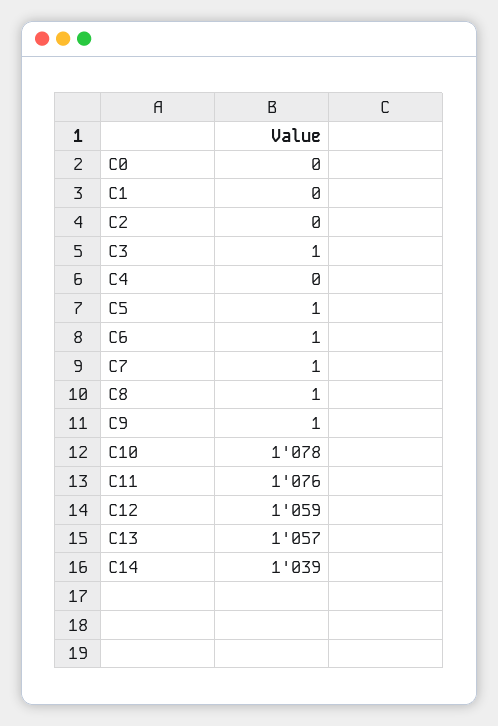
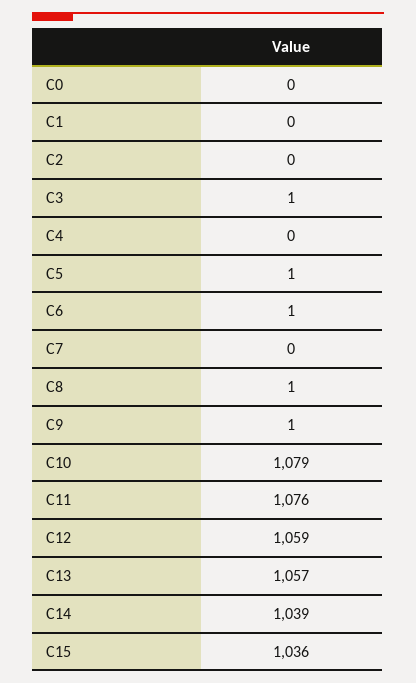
C7: 1 -> 0
C10: 1078 -> 1079
C15: none -> 1036

